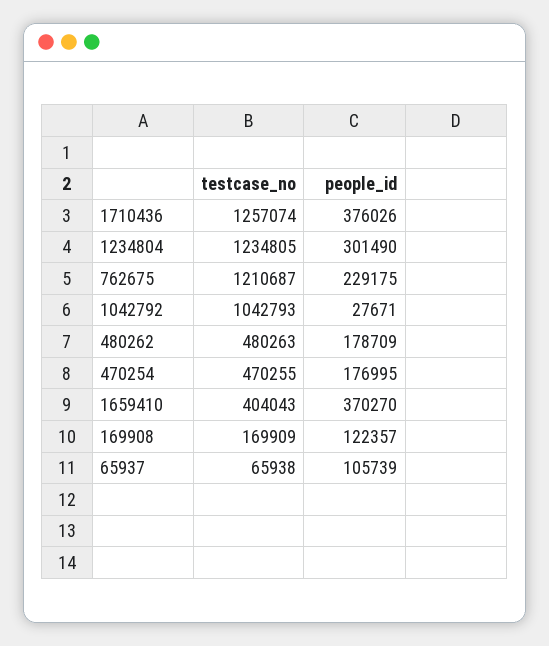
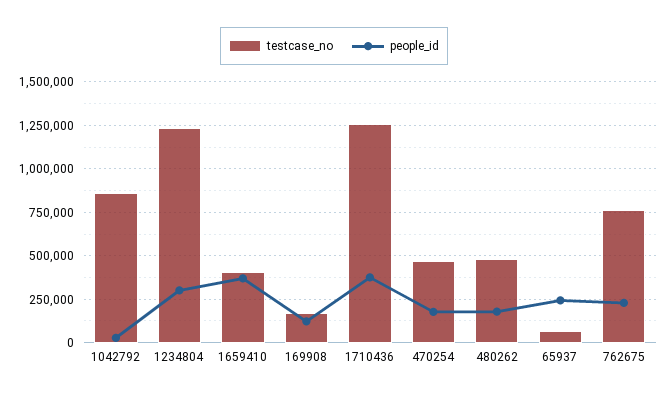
testcase_no, 762675: 1210687 -> 750000
testcase_no, 1042792: 1042793 -> 850000
people_id, 65937: 105739 -> 250000

